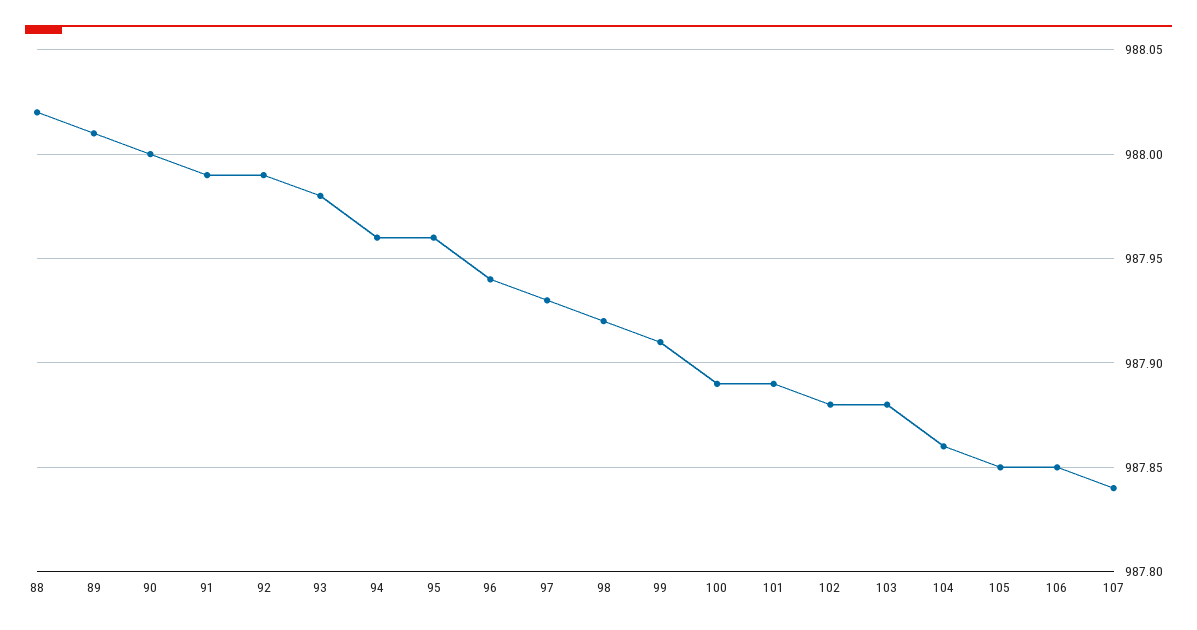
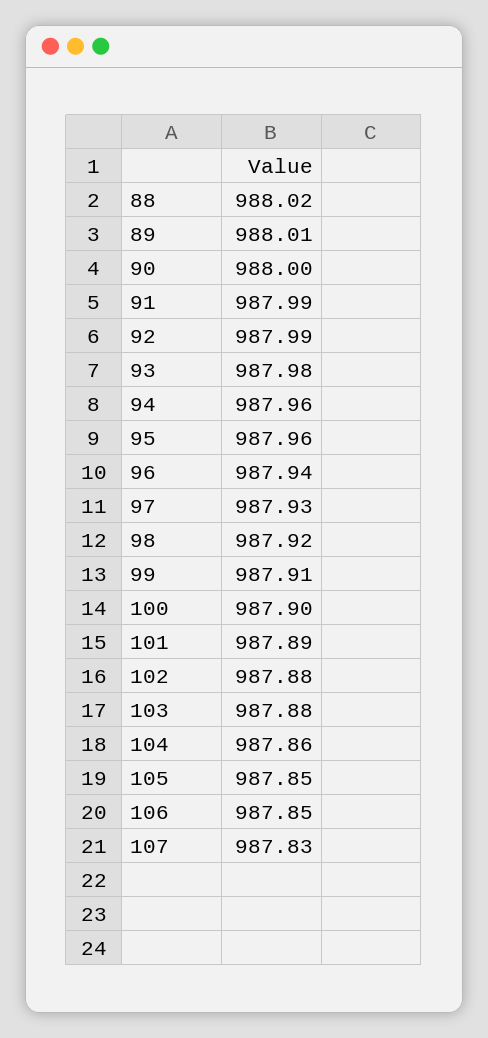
100: 987.89 -> 987.9
107: 987.84 -> 987.83

